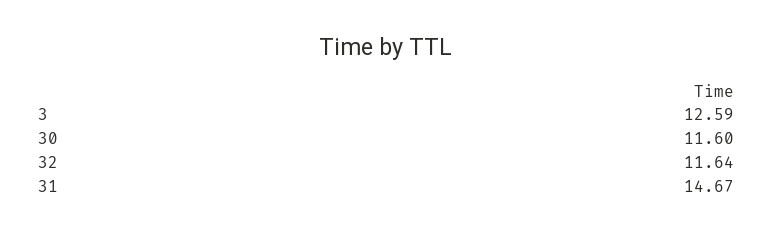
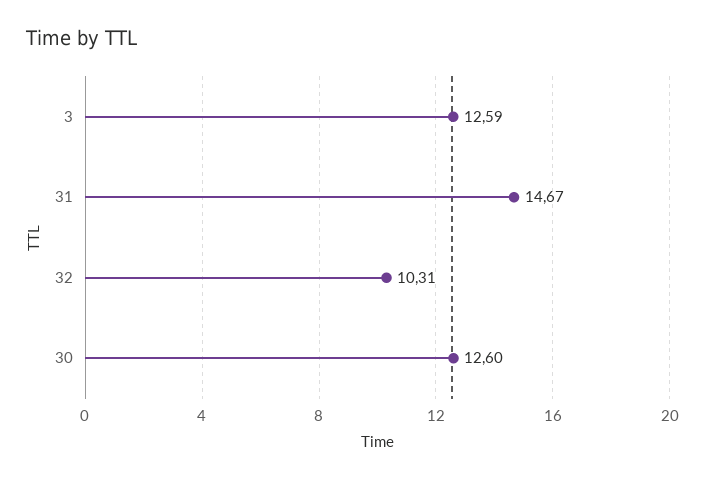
30: 11.6 -> 12.6
32: 11.64 -> 10.31

